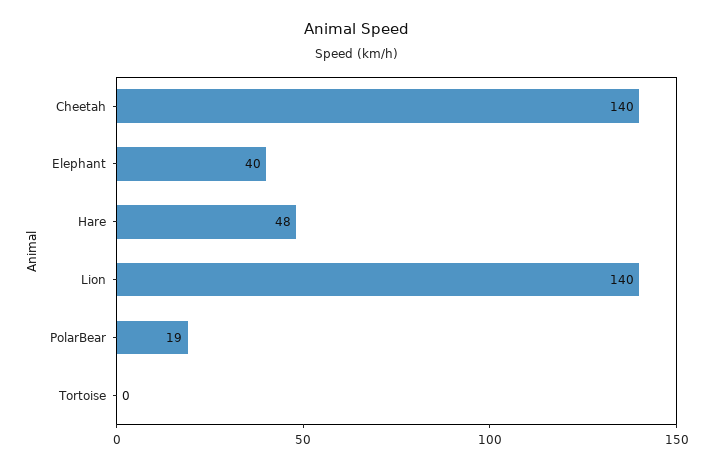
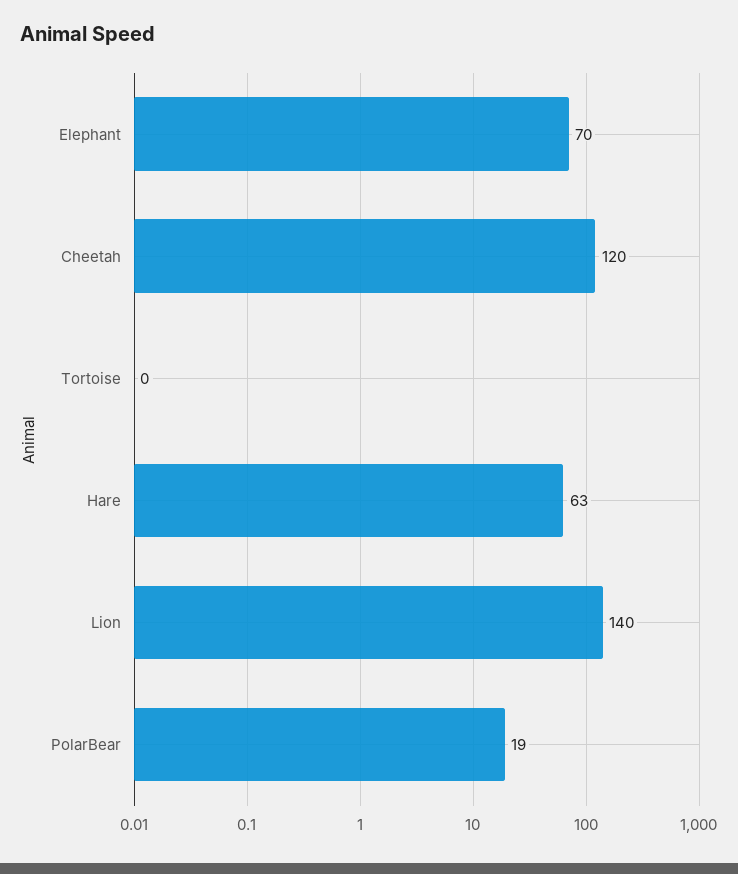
Cheetah: 140 -> 120
Elephant: 40 -> 70
Hare: 48 -> 63

